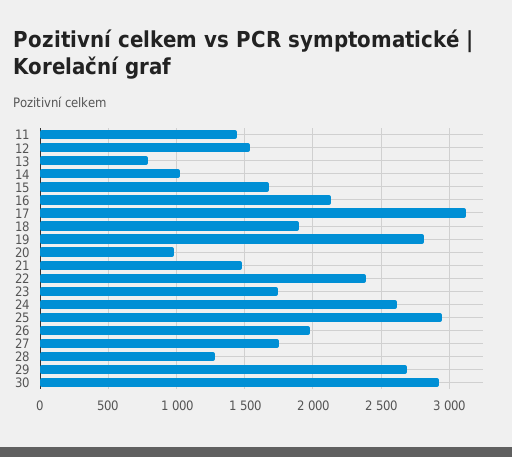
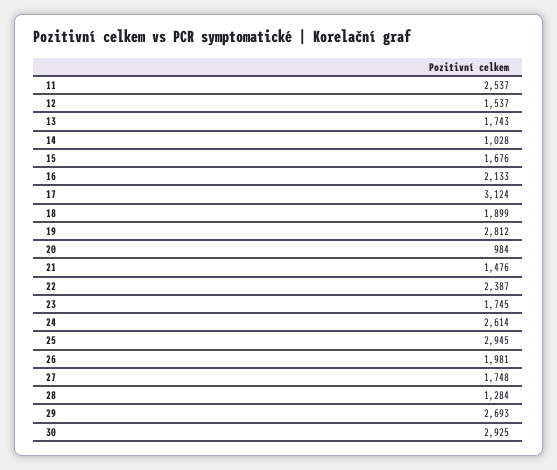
11: 1450 -> 2537
13: 800 -> 1743

